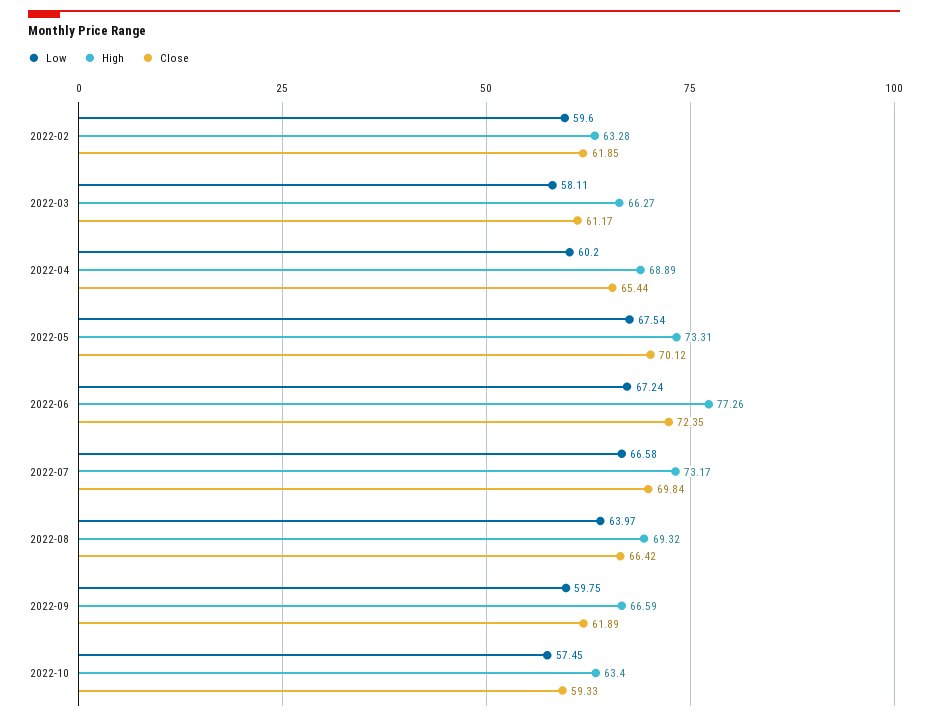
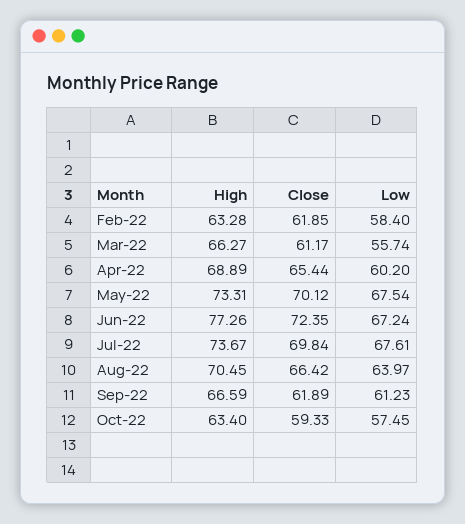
Low, 2022-02: 59.6 -> 58.4
Low, 2022-03: 58.11 -> 55.74
Low, 2022-07: 66.58 -> 67.61
High, 2022-07: 73.17 -> 73.67
High, 2022-08: 69.32 -> 70.45
Low, 2022-09: 59.75 -> 61.23

